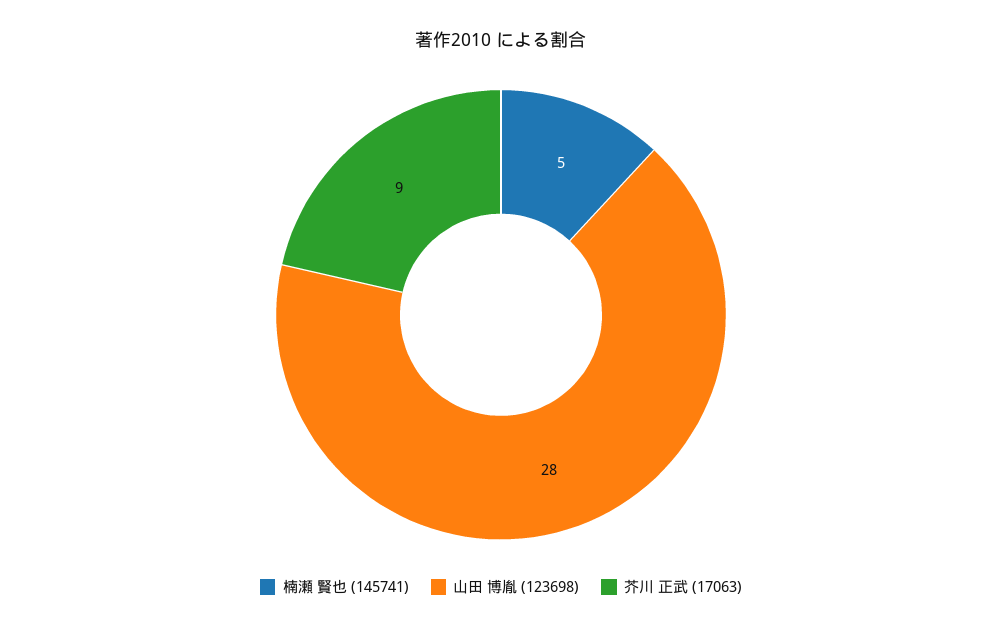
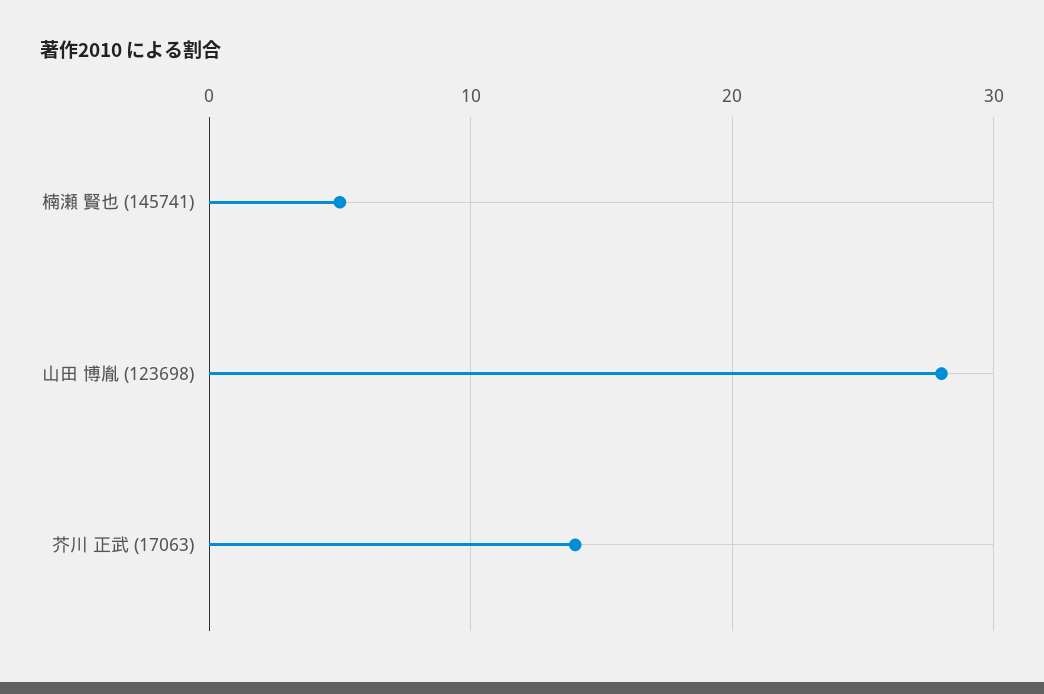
芥川 正武 (17063): 9 -> 14

